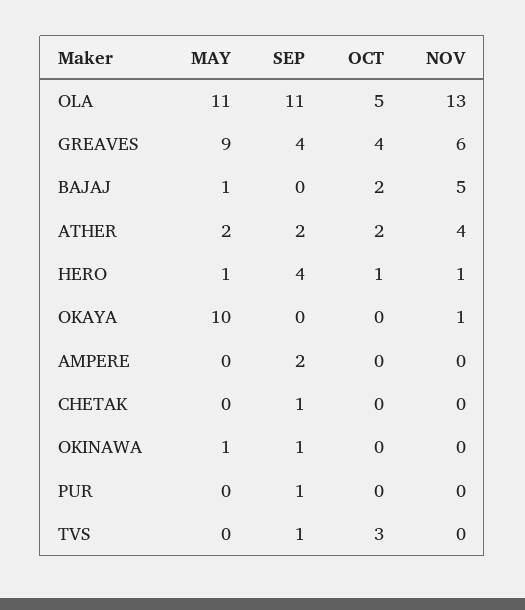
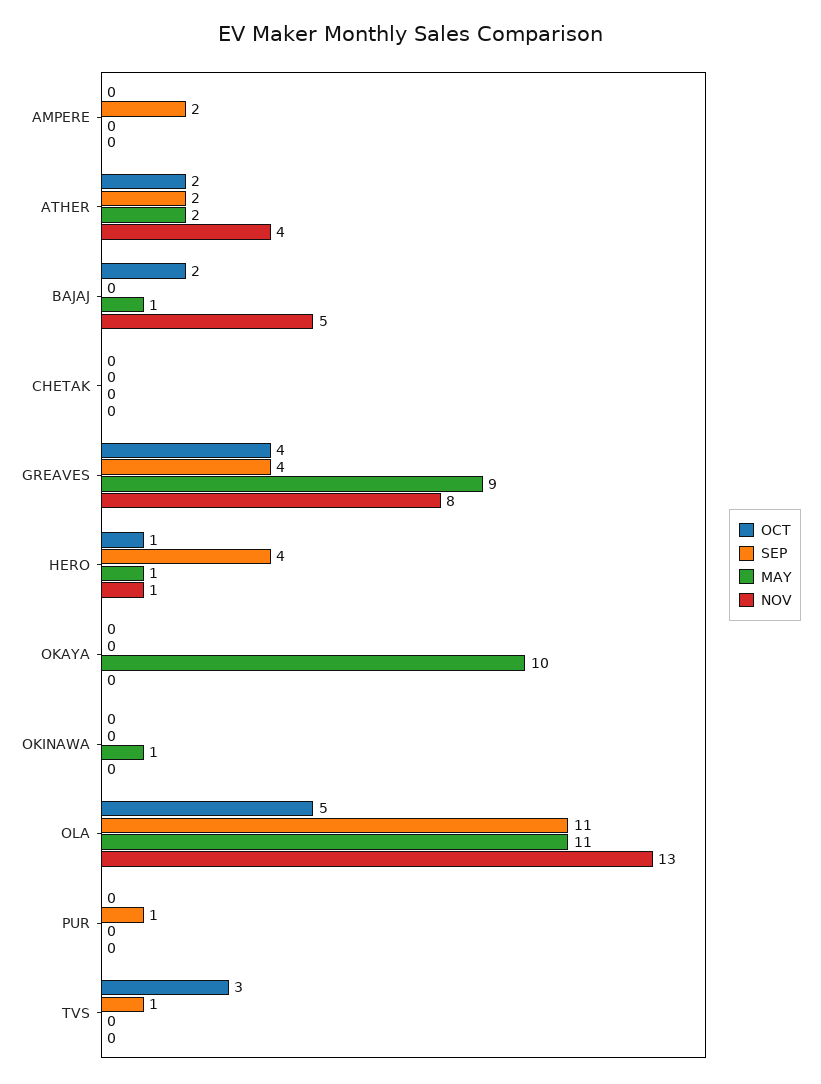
NOV, GREAVES: 6 -> 8
NOV, OKAYA: 1 -> 0
SEP, CHETAK: 1 -> 0
SEP, OKINAWA: 1 -> 0

